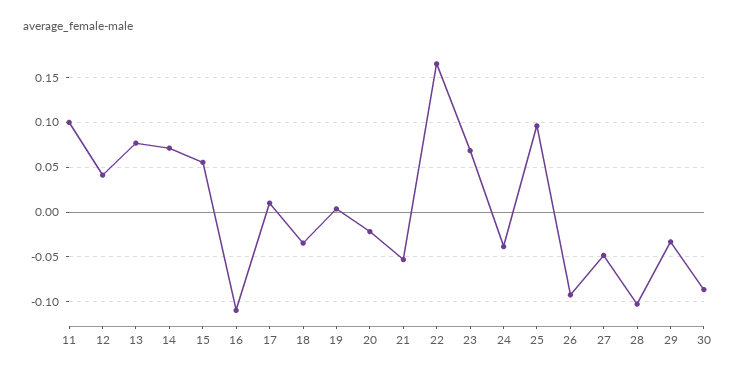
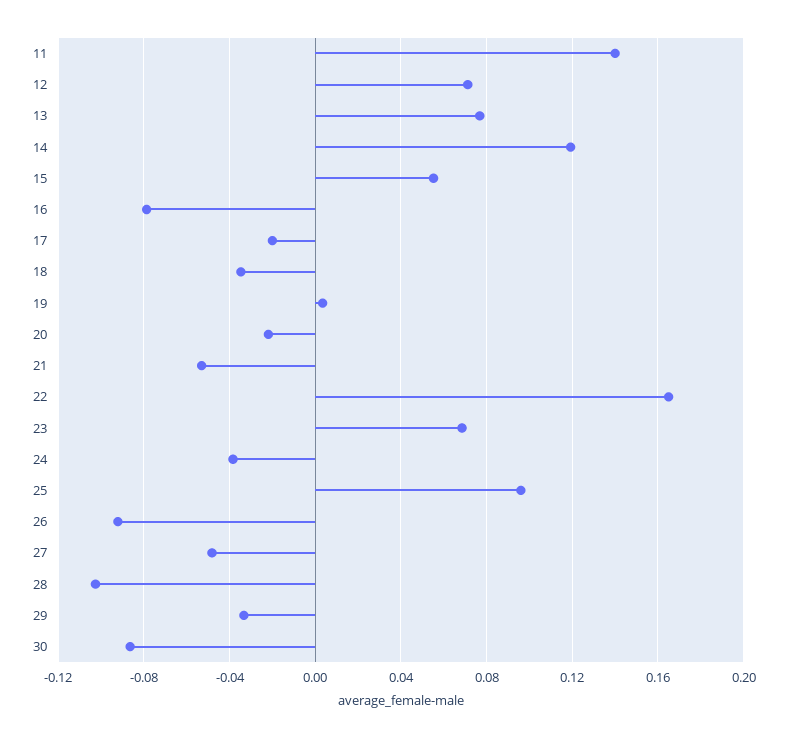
11: 0.1 -> 0.14
12: 0.04 -> 0.07
14: 0.07 -> 0.12
16: -0.11 -> -0.08
17: 0.01 -> -0.02

